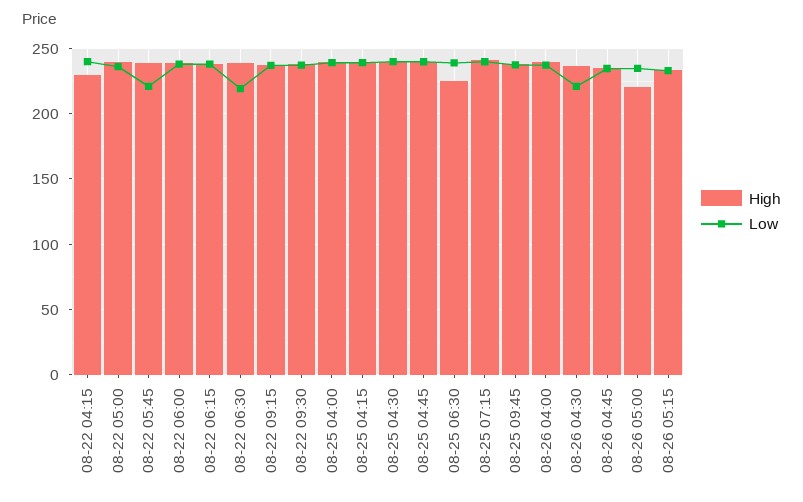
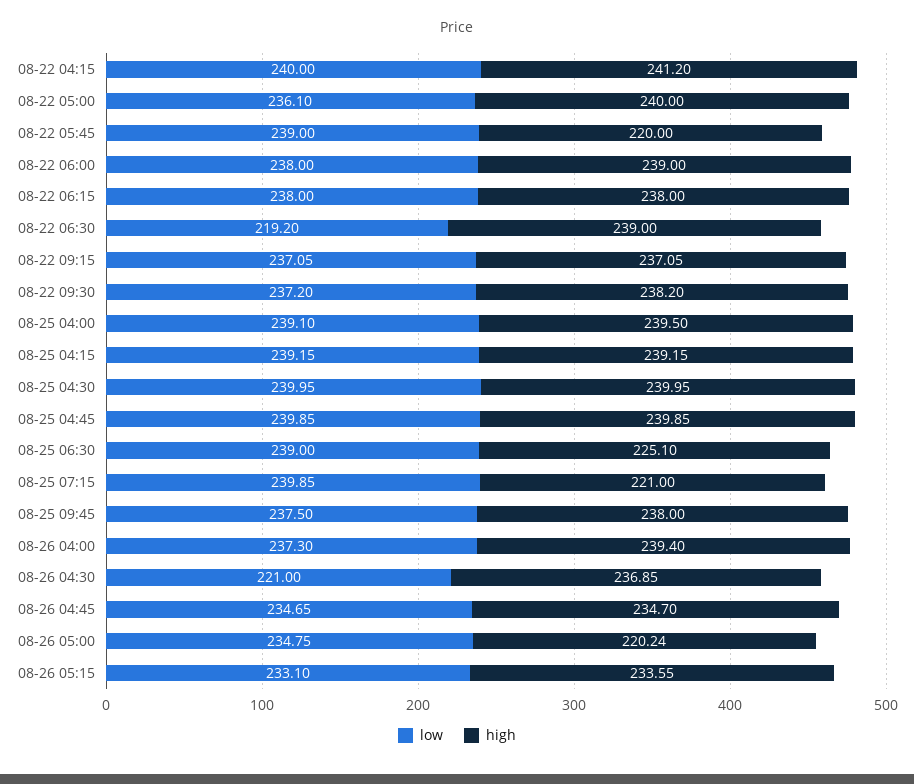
High, 08-22 04:15: 230 -> 241.2
High, 08-22 05:45: 240 -> 220
Low, 08-22 05:45: 220 -> 239
High, 08-25 07:15: 240 -> 221

